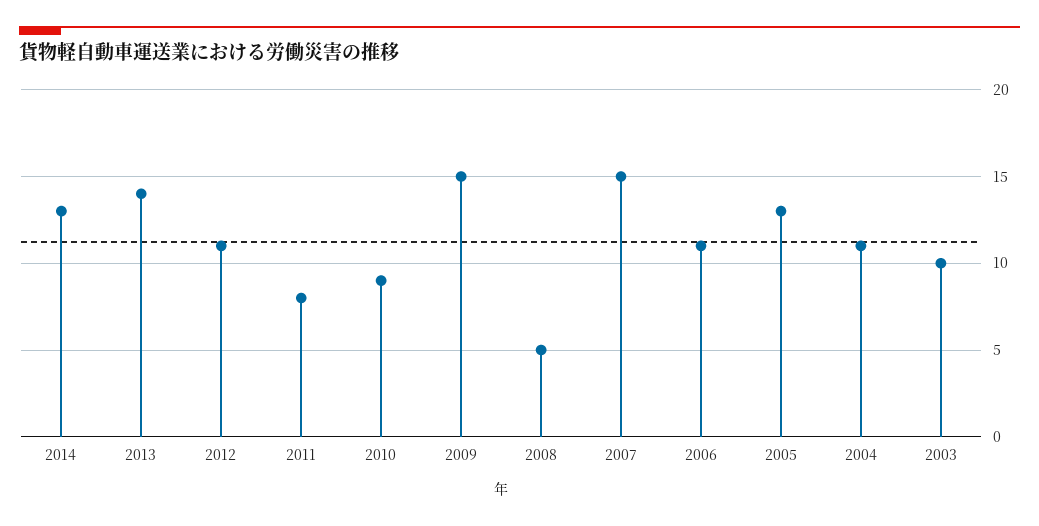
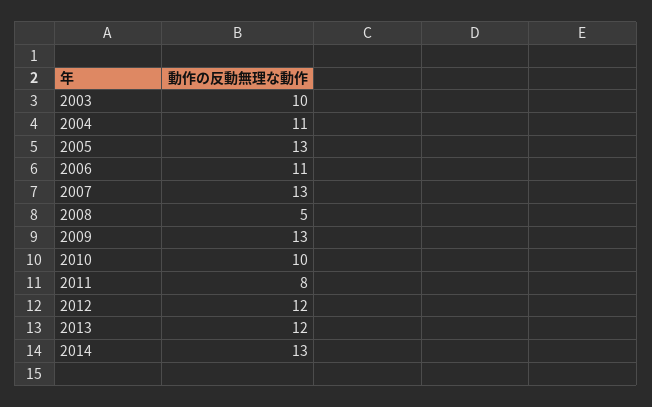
2013: 14 -> 12
2012: 11 -> 12
2010: 9 -> 10
2009: 15 -> 13
2007: 15 -> 13

